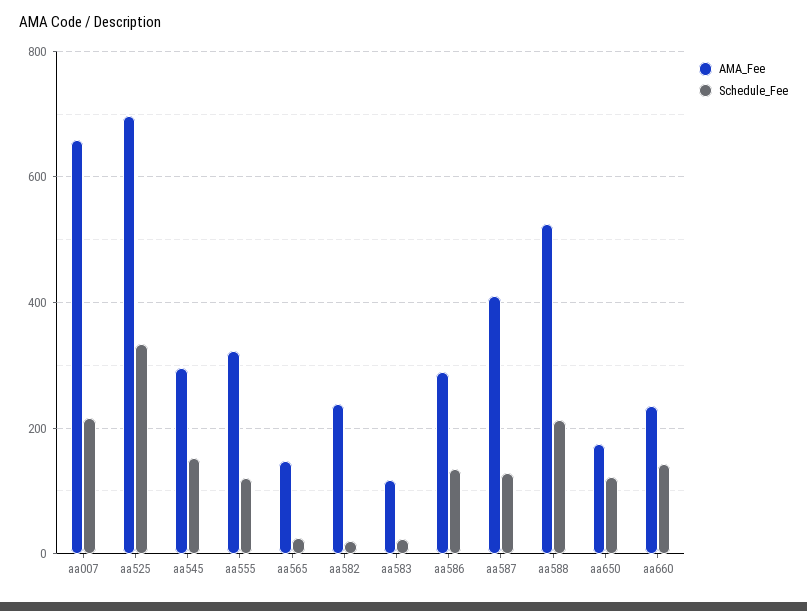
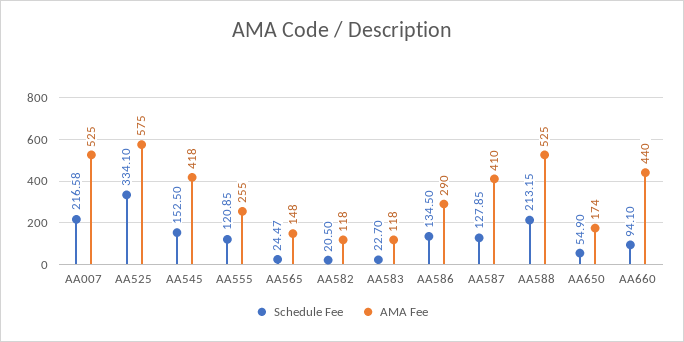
AMA_Fee, aa007: 660 -> 525
AMA_Fee, aa525: 700 -> 575
AMA_Fee, aa545: 300 -> 418
AMA_Fee, aa555: 320 -> 255
AMA_Fee, aa582: 240 -> 118
Schedule_Fee, aa650: 120 -> 54.9
AMA_Fee, aa660: 240 -> 440
Schedule_Fee, aa660: 140 -> 94.1

